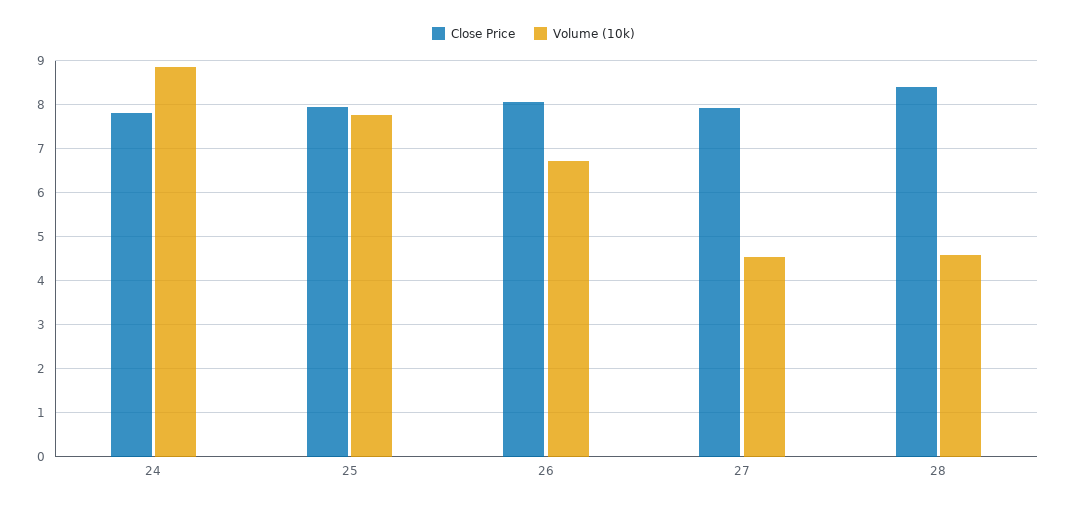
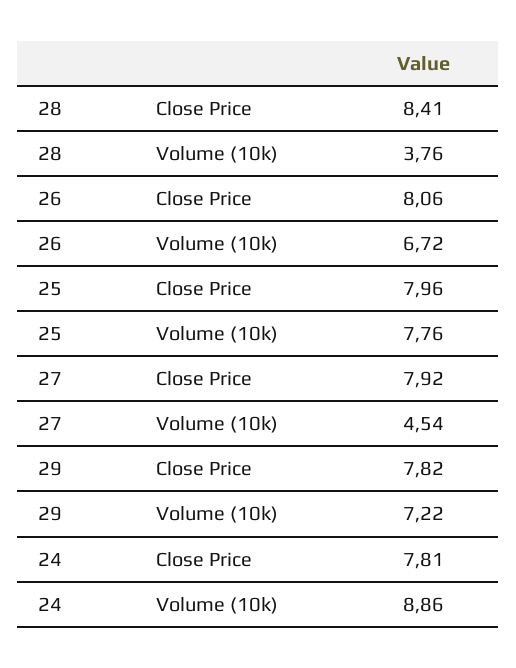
Volume (10k), 28: 4.6 -> 3.76
Close Price, 29: none -> 7.82
Volume (10k), 29: none -> 7.22

